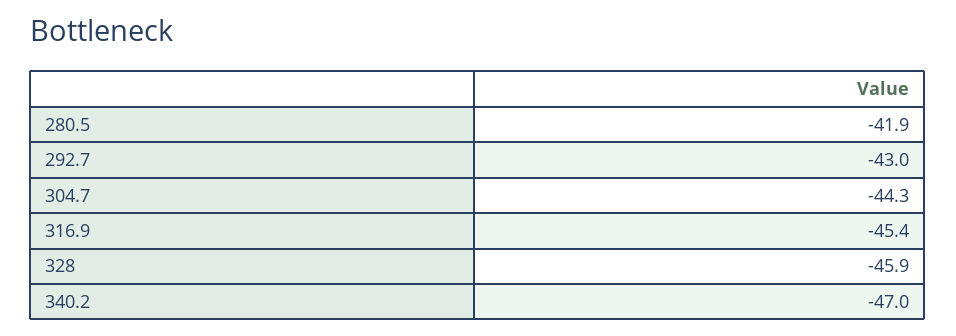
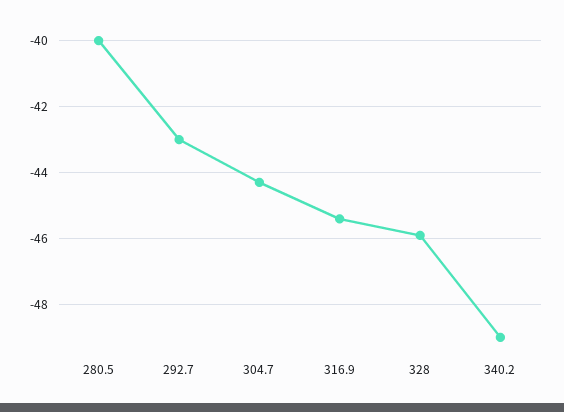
280.5: -41.9 -> -40
340.2: -47 -> -49

